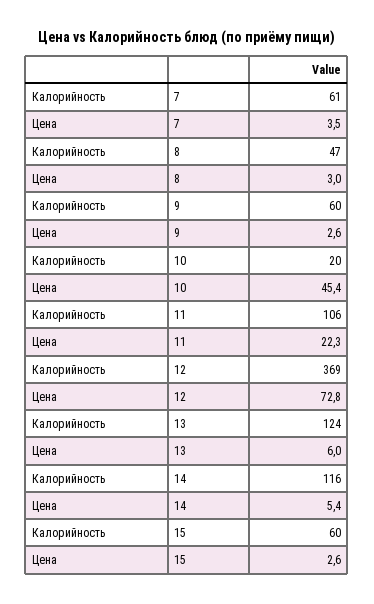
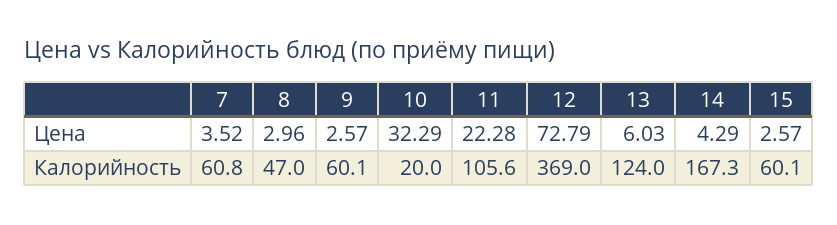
Цена, 10: 45.4 -> 32.29
Калорийность, 14: 116 -> 167.3
Цена, 14: 5.4 -> 4.29

